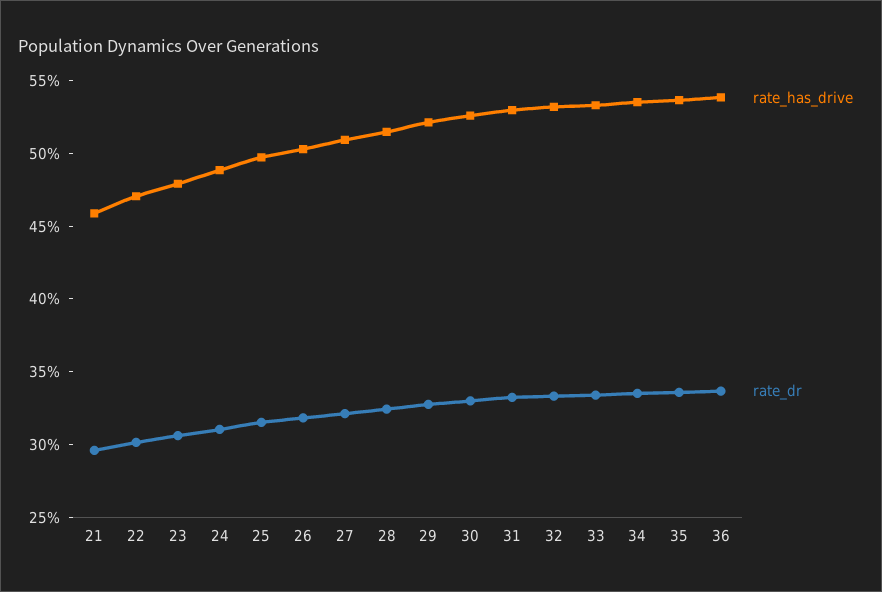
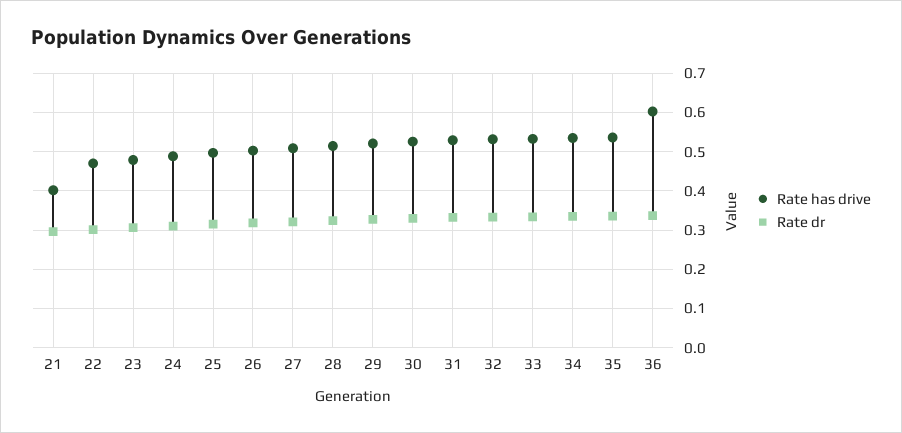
rate_has_drive, 21: 0.46 -> 0.4
rate_has_drive, 36: 0.54 -> 0.6

